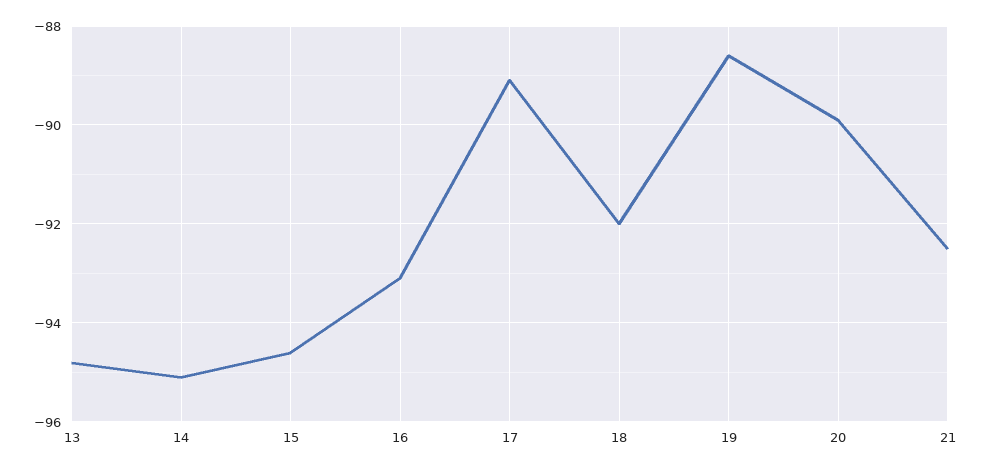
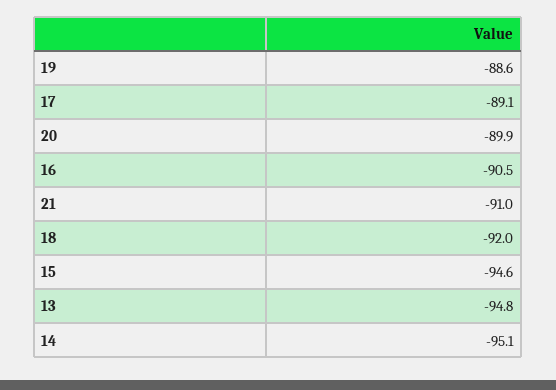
16: -93 -> -90.5
21: -92.5 -> -91

